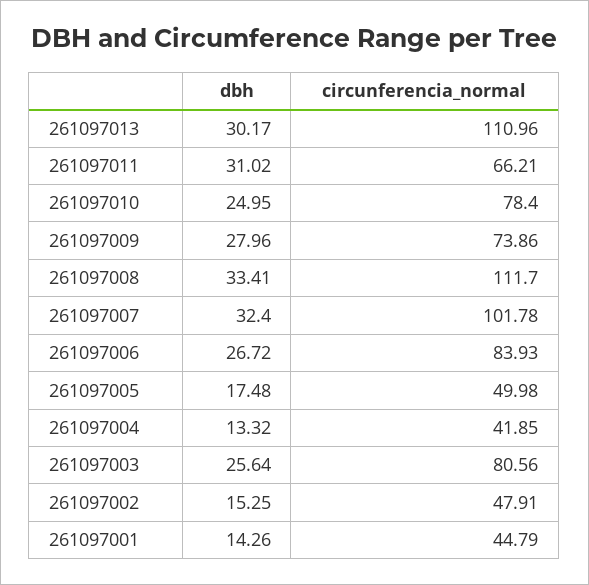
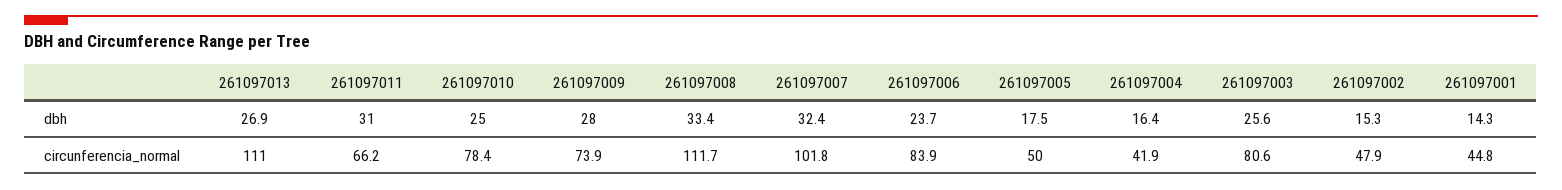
dbh, 261097013: 30.17 -> 26.9
dbh, 261097006: 26.72 -> 23.7
dbh, 261097004: 13.32 -> 16.4

